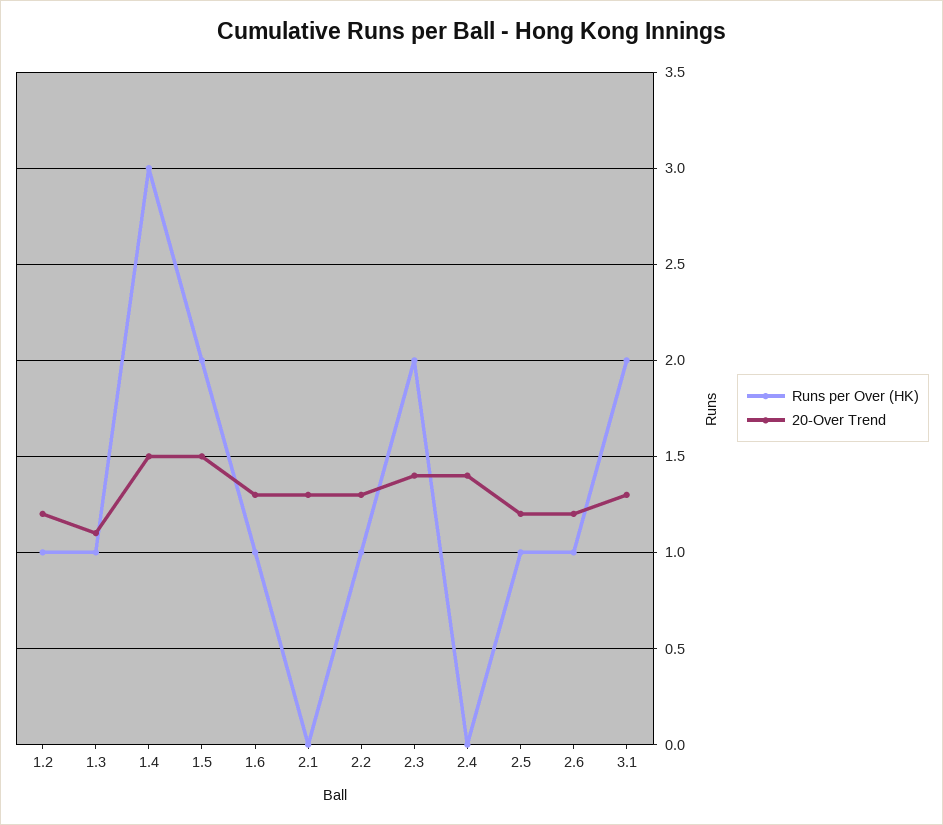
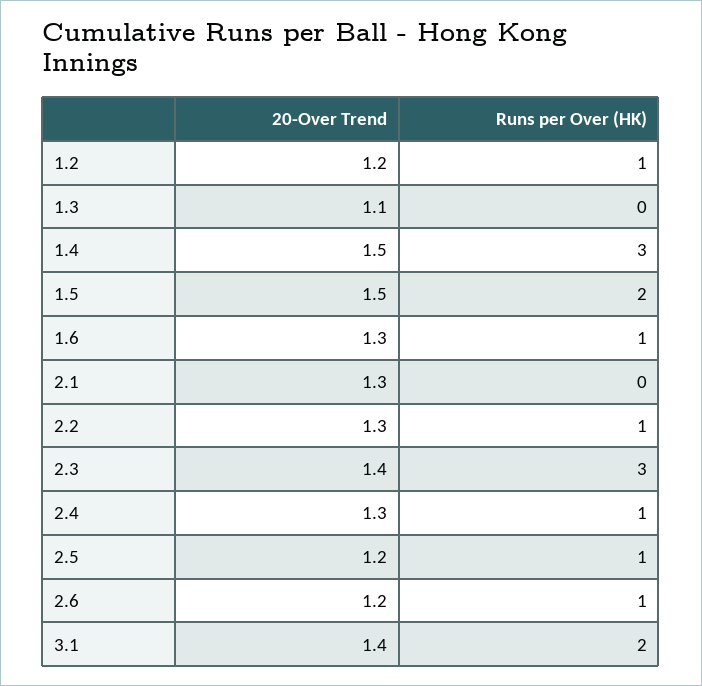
Runs per Over (HK), 1.3: 1 -> 0
Runs per Over (HK), 2.3: 2 -> 3
Runs per Over (HK), 2.4: 0 -> 1
20-Over Trend, 2.4: 1.4 -> 1.3
20-Over Trend, 3.1: 1.3 -> 1.4

